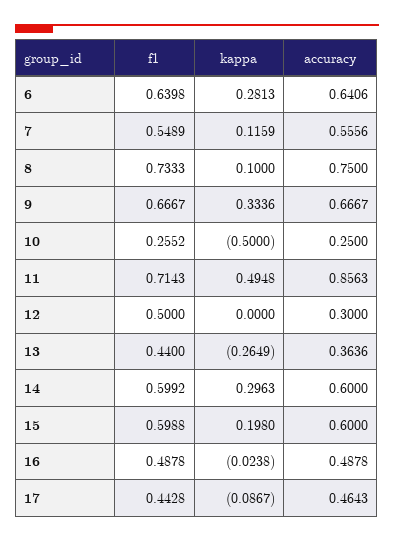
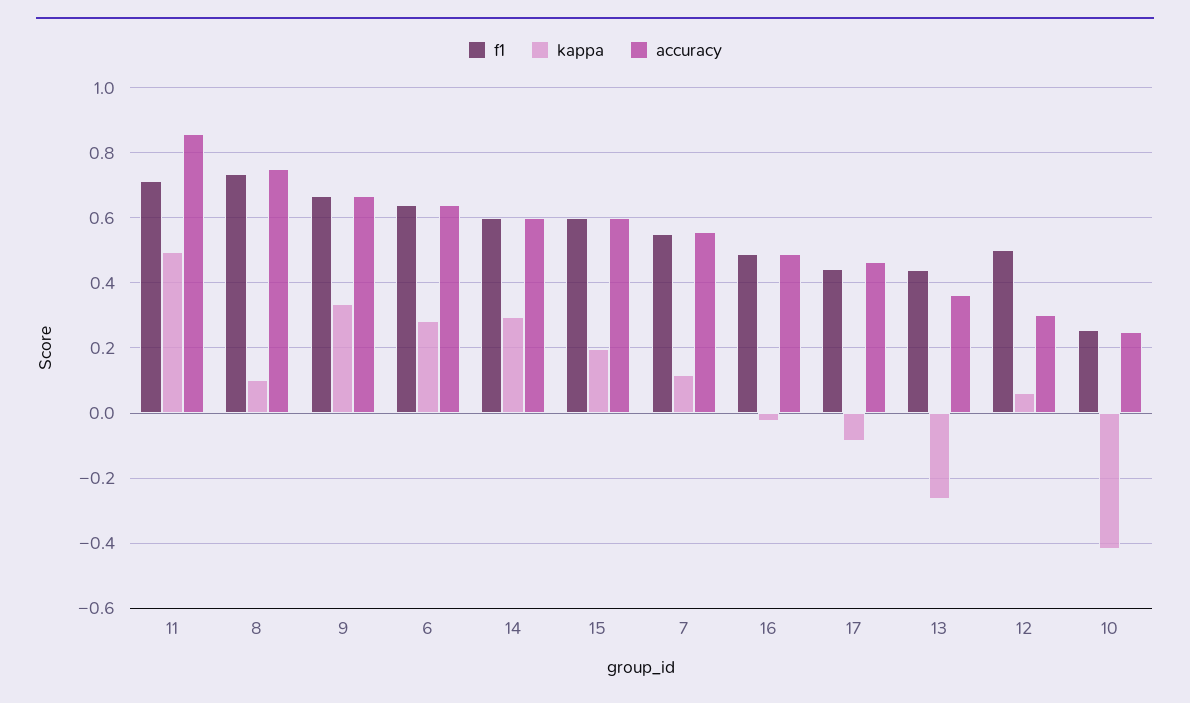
kappa, 10: -0.5 -> -0.42
kappa, 12: 0 -> 0.06

